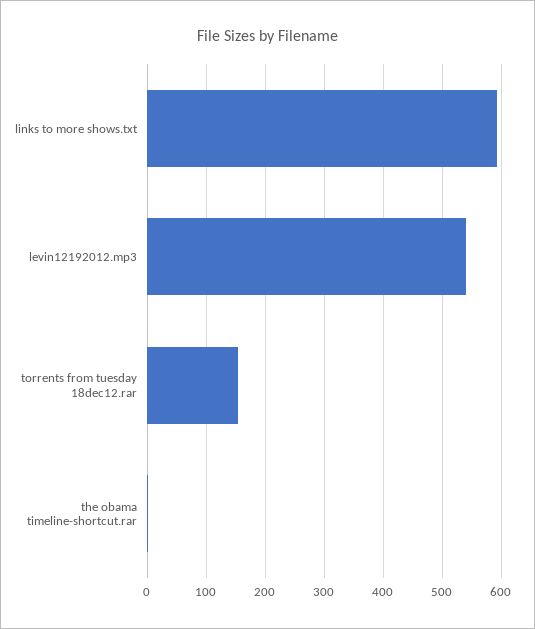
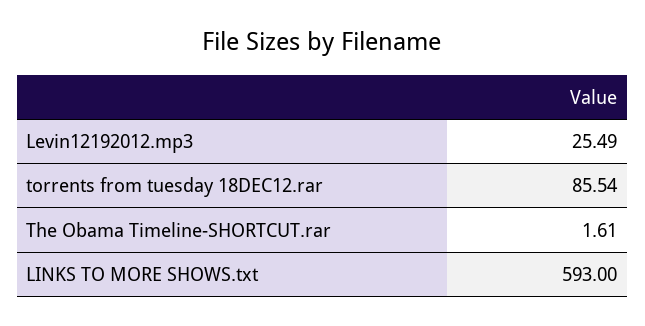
levin12192012.mp3: 540 -> 25.49
torrents from tuesday 18dec12.rar: 160 -> 85.54

